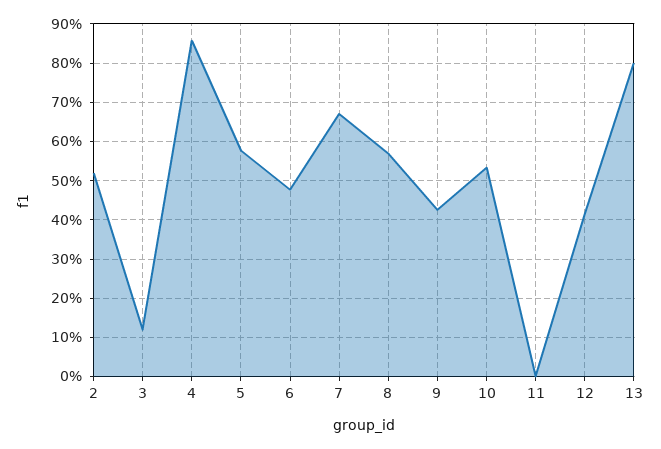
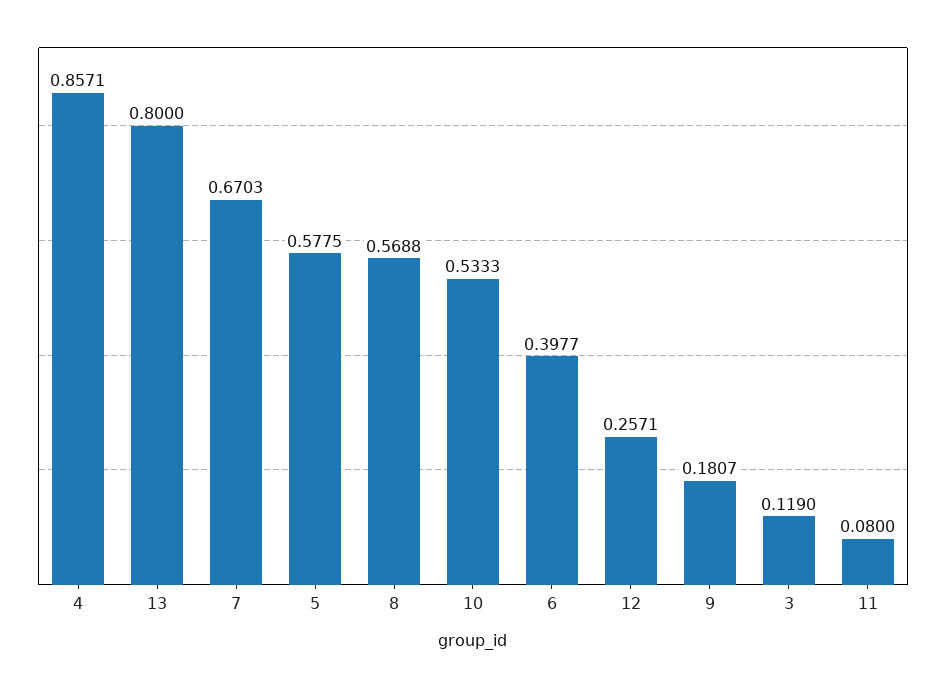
2: 0.52 -> none
6: 0.48 -> 0.3977
9: 0.42 -> 0.1807
11: 0 -> 0.08
12: 0.42 -> 0.2571

